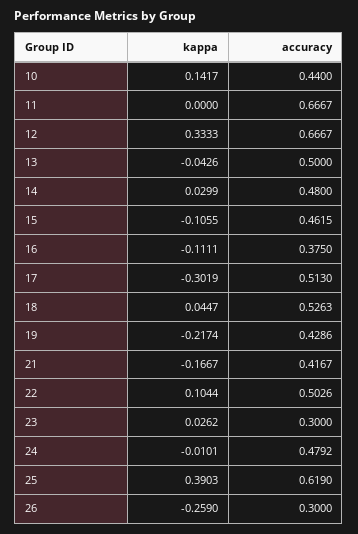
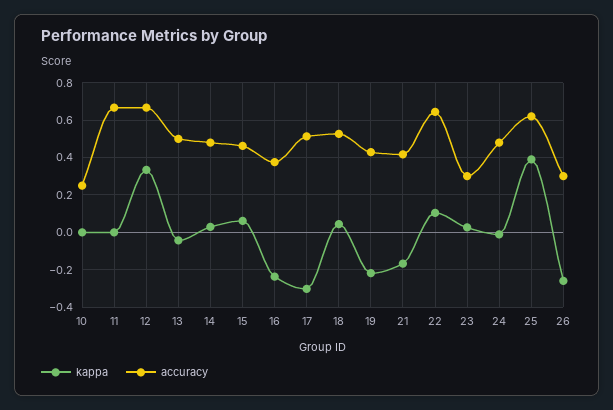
kappa, 10: 0.1417 -> 0
accuracy, 10: 0.44 -> 0.25
kappa, 15: -0.1055 -> 0.05
kappa, 16: -0.1111 -> -0.25
accuracy, 22: 0.5026 -> 0.65

